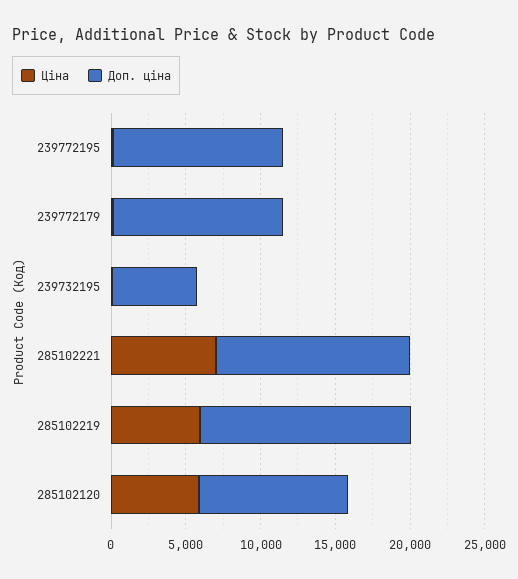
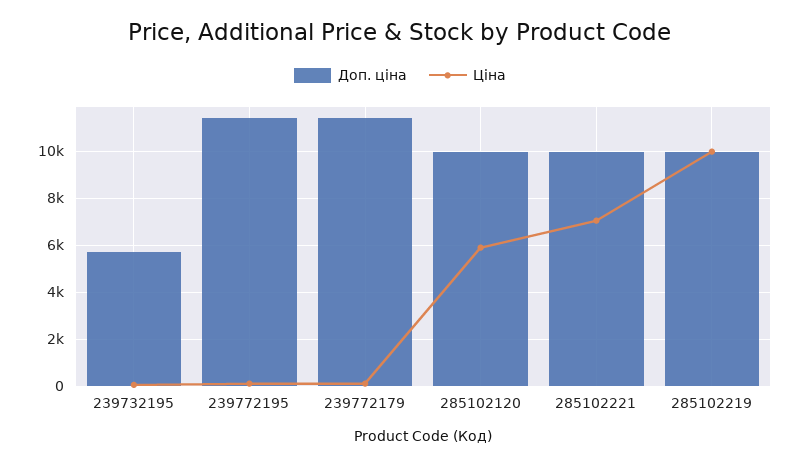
Доп. ціна, 285102221: 13000 -> 10000
Ціна, 285102219: 6000 -> 10000
Доп. ціна, 285102219: 14000 -> 10000

